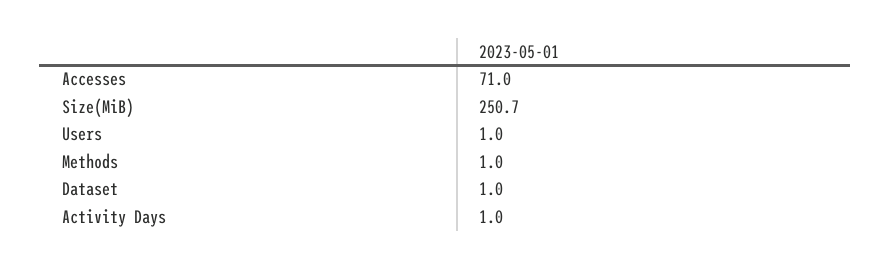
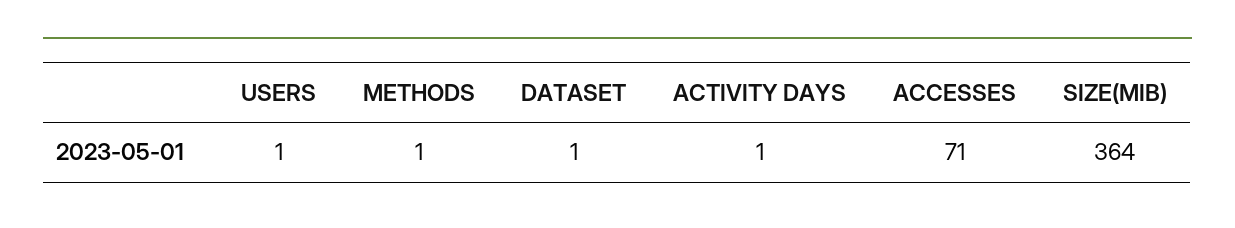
Size(MiB): 250.7 -> 364

